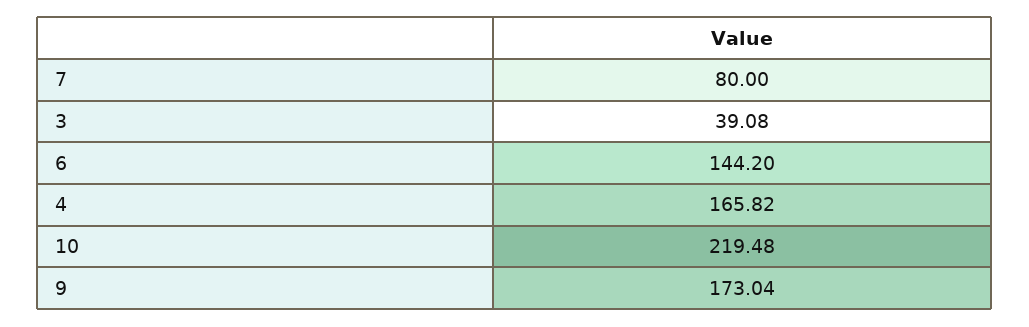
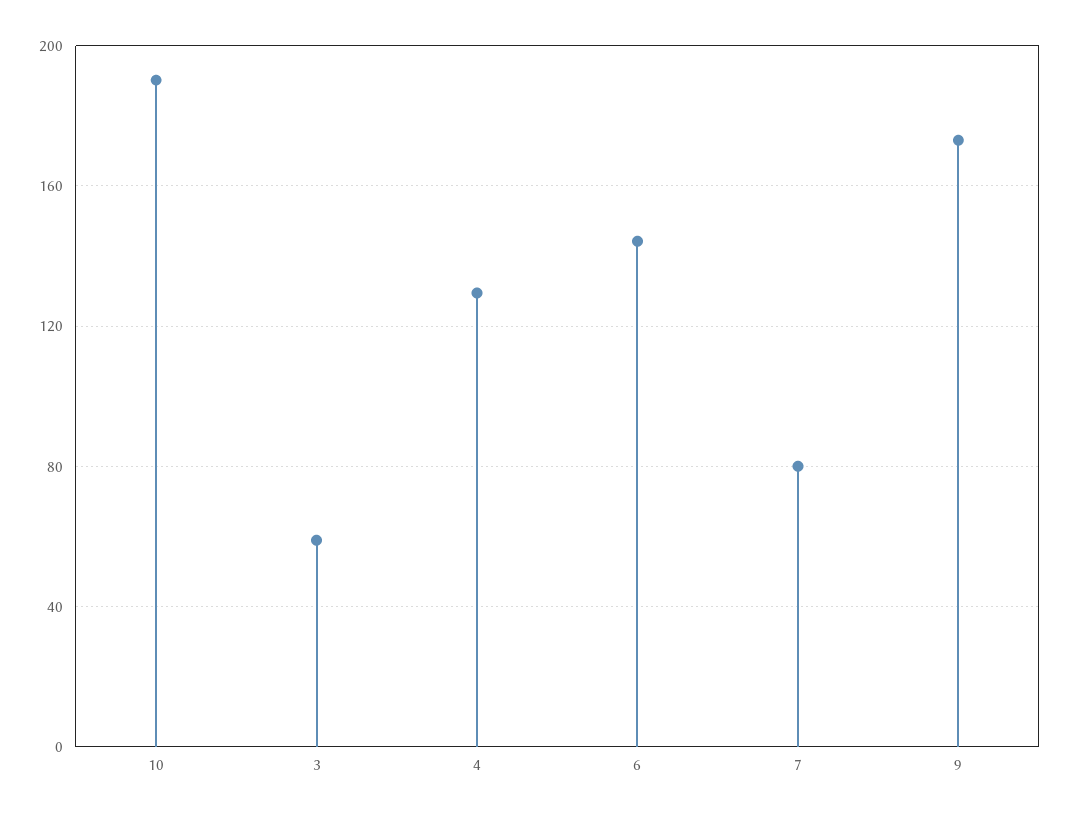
3: 39.08 -> 60
4: 165.82 -> 130
10: 219.48 -> 190

